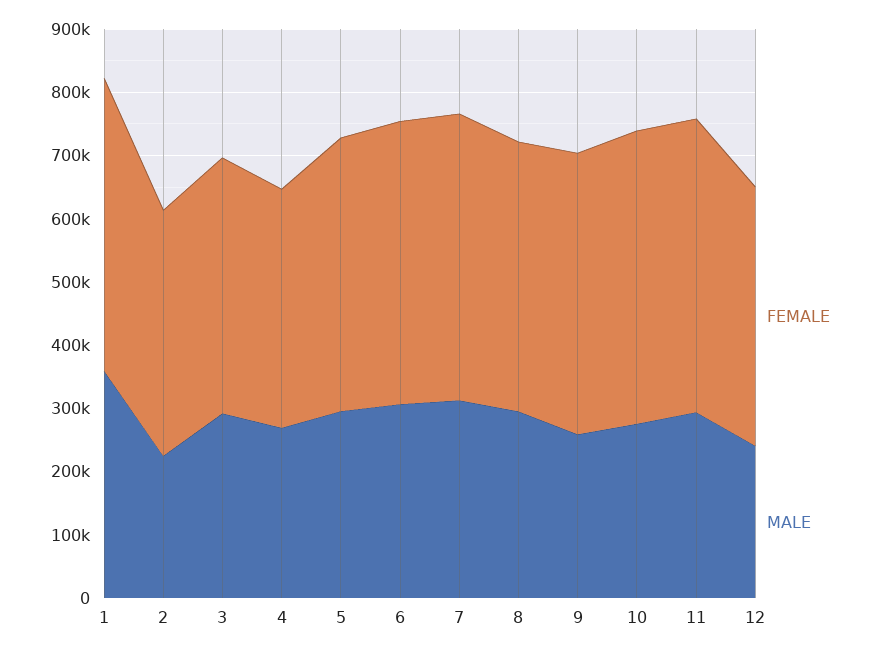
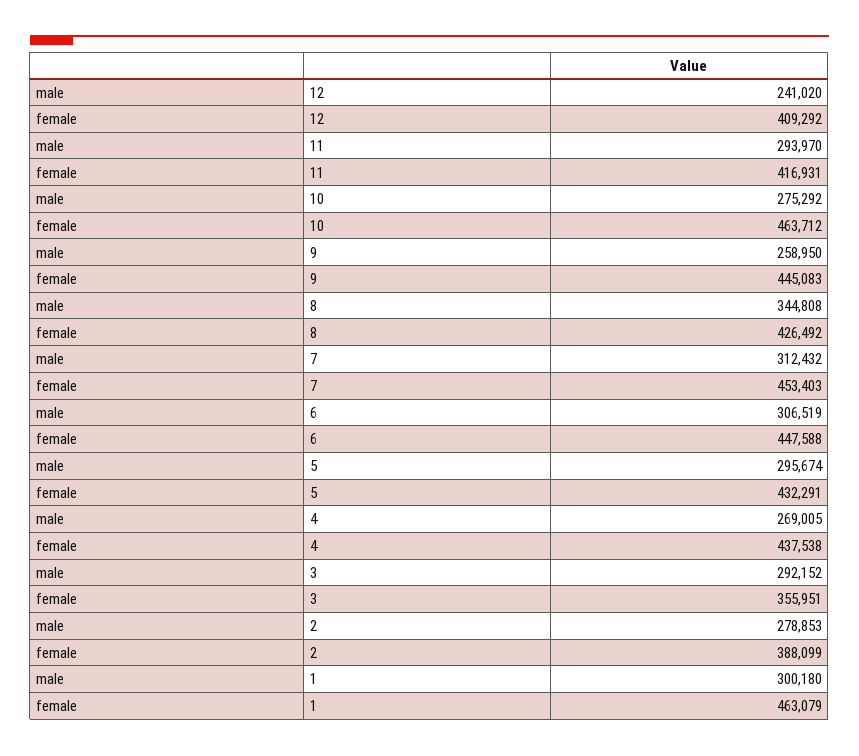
MALE, 1: 360000 -> 300180
MALE, 2: 220000 -> 278853
FEMALE, 3: 400000 -> 355951
FEMALE, 4: 380000 -> 437538
MALE, 8: 300000 -> 344808
FEMALE, 11: 460000 -> 416931

